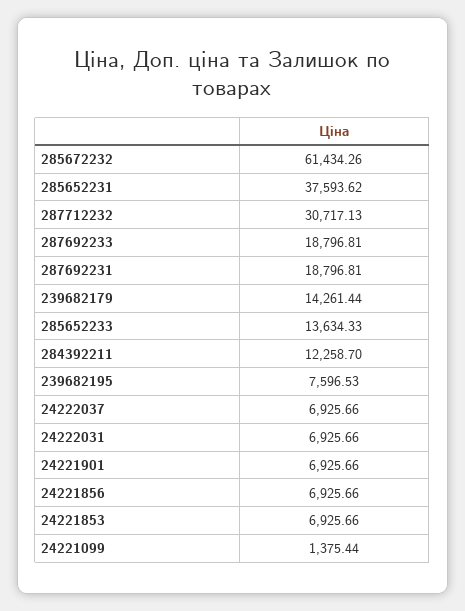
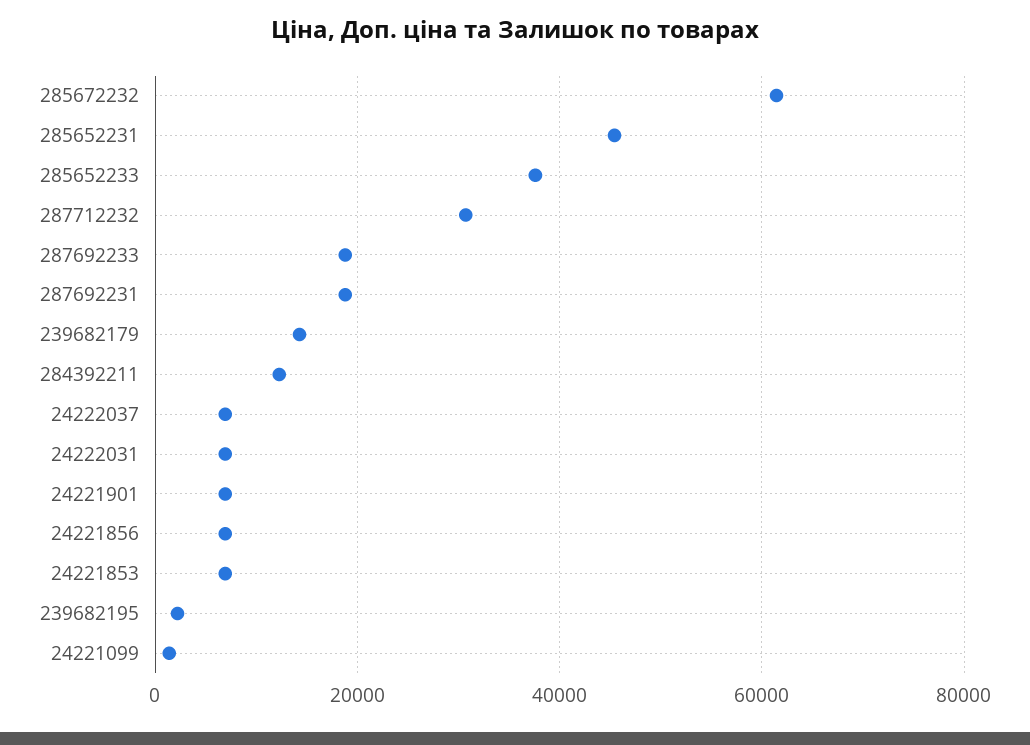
285652231: 37593.62 -> 46000
285652233: 13634.33 -> 38000
239682195: 7596.53 -> 2000

